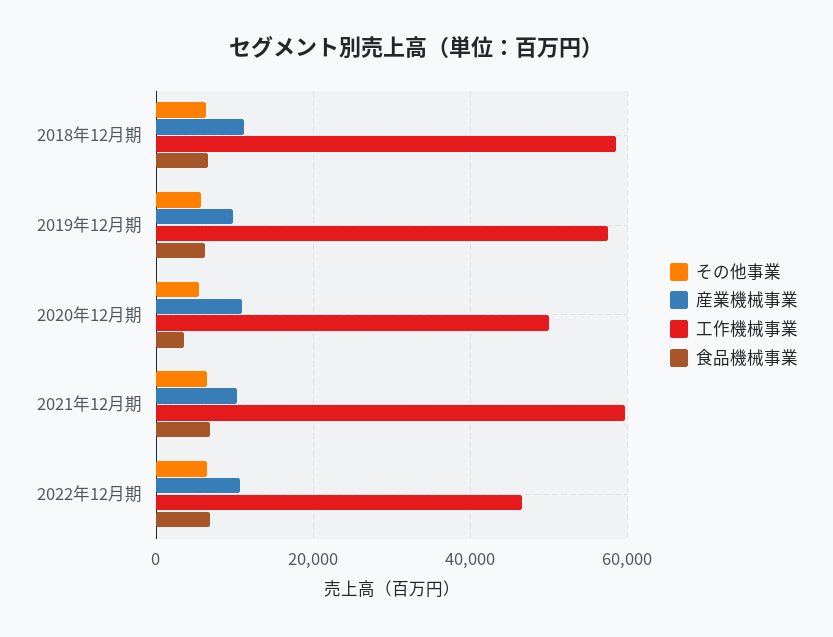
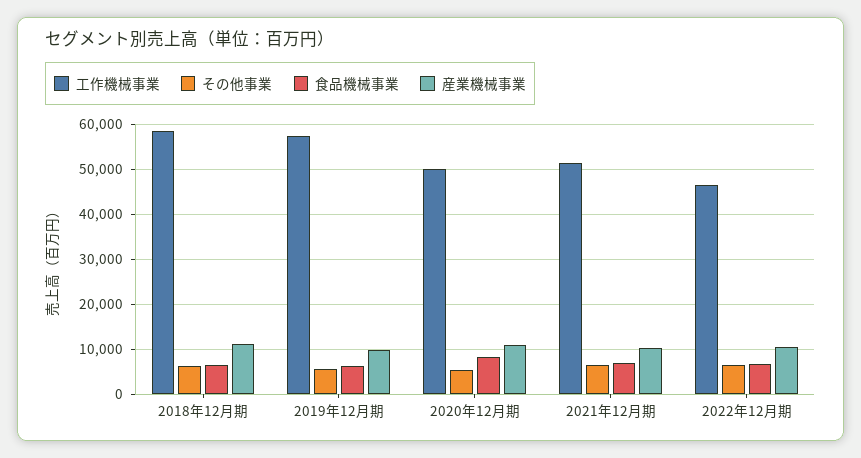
食品機械事業, 2020年12月期: 4000 -> 8000
工作機械事業, 2021年12月期: 60000 -> 52000

